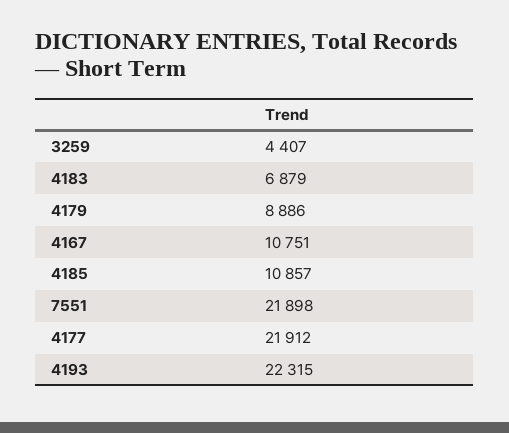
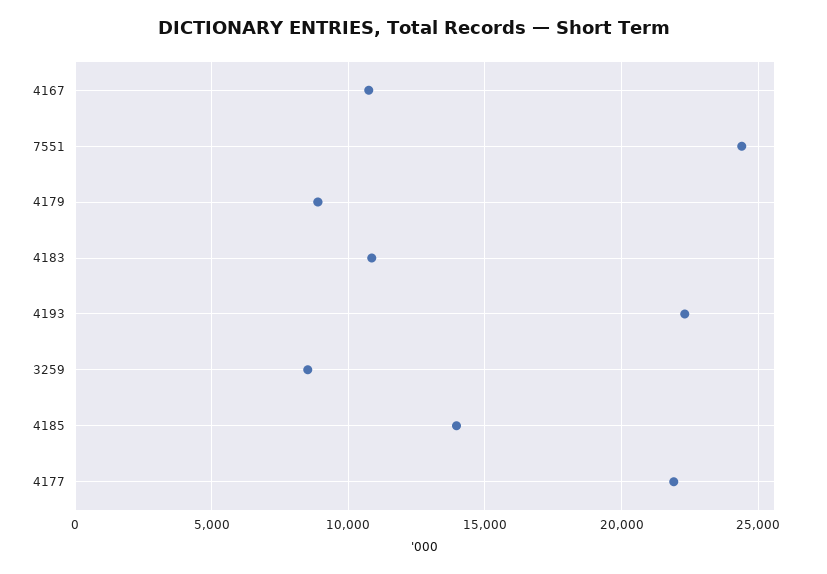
3259: 4407 -> 8500
4183: 6879 -> 11000
4185: 10857 -> 14000
7551: 21898 -> 24500

